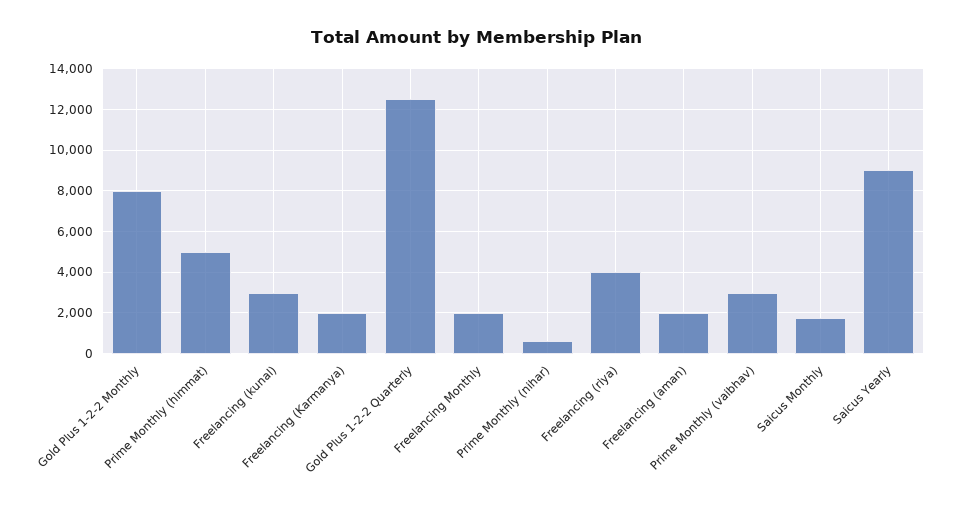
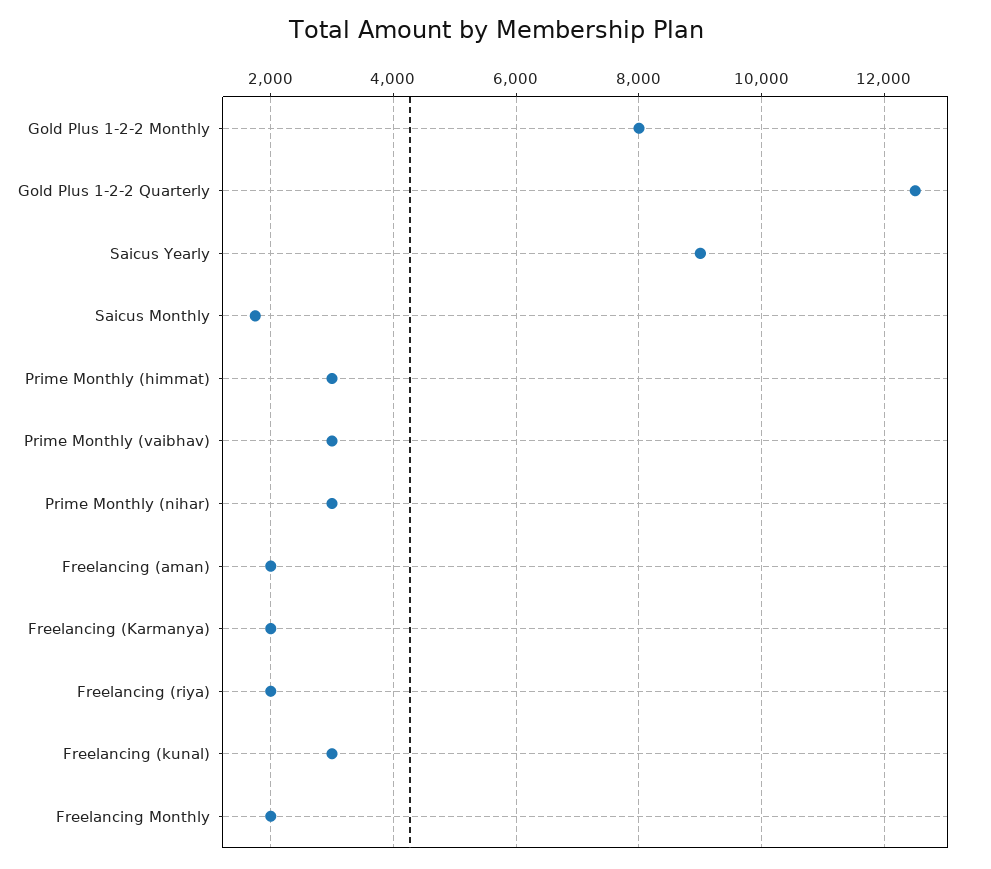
Prime Monthly (himmat): 5000 -> 3000
Prime Monthly (nihar): 500 -> 3000
Freelancing (riya): 4000 -> 2000

